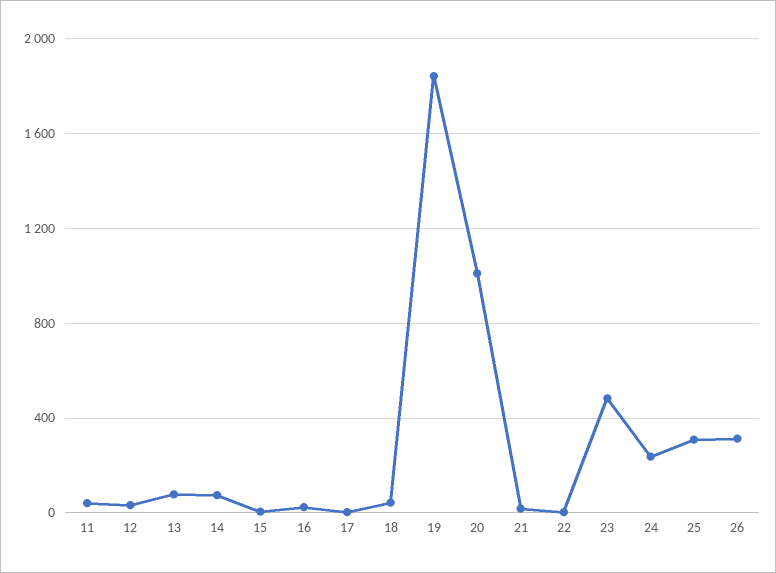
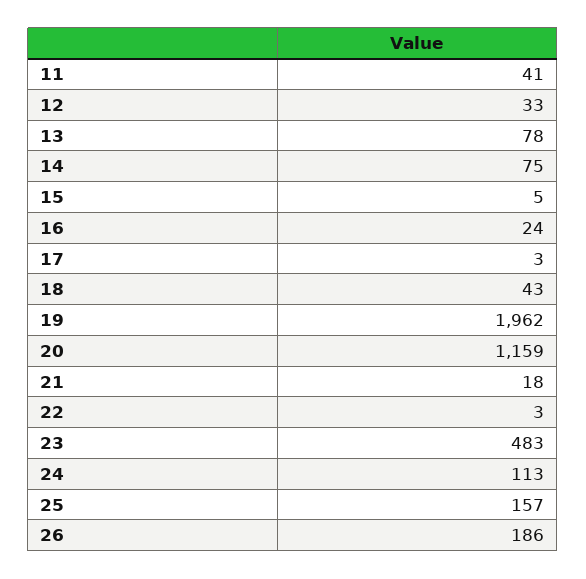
19: 1850 -> 1962
20: 1000 -> 1159
24: 250 -> 113
25: 300 -> 157
26: 300 -> 186

